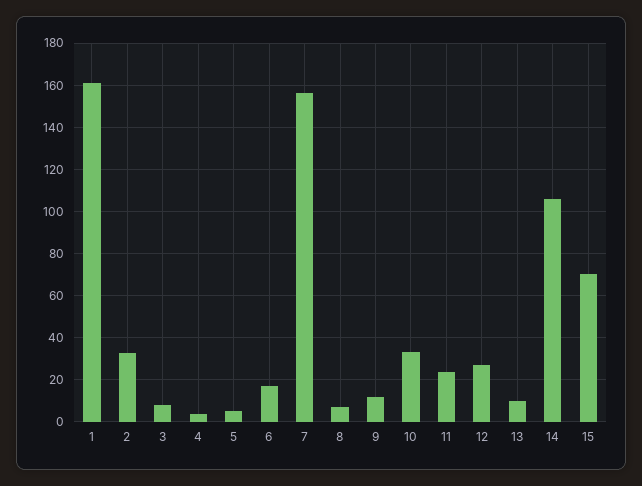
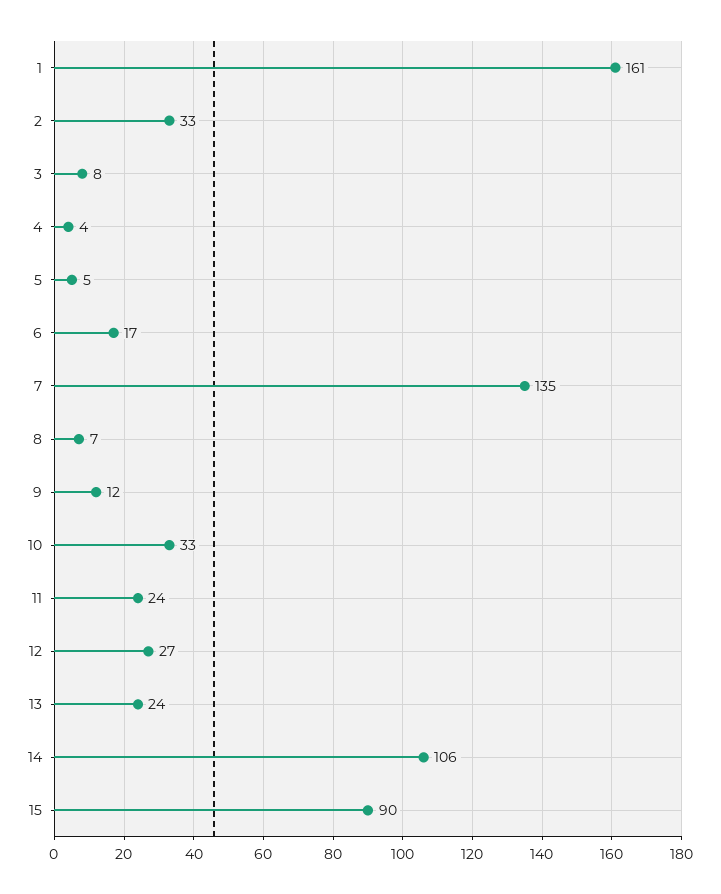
7: 155 -> 135
13: 10 -> 24
15: 70 -> 90

